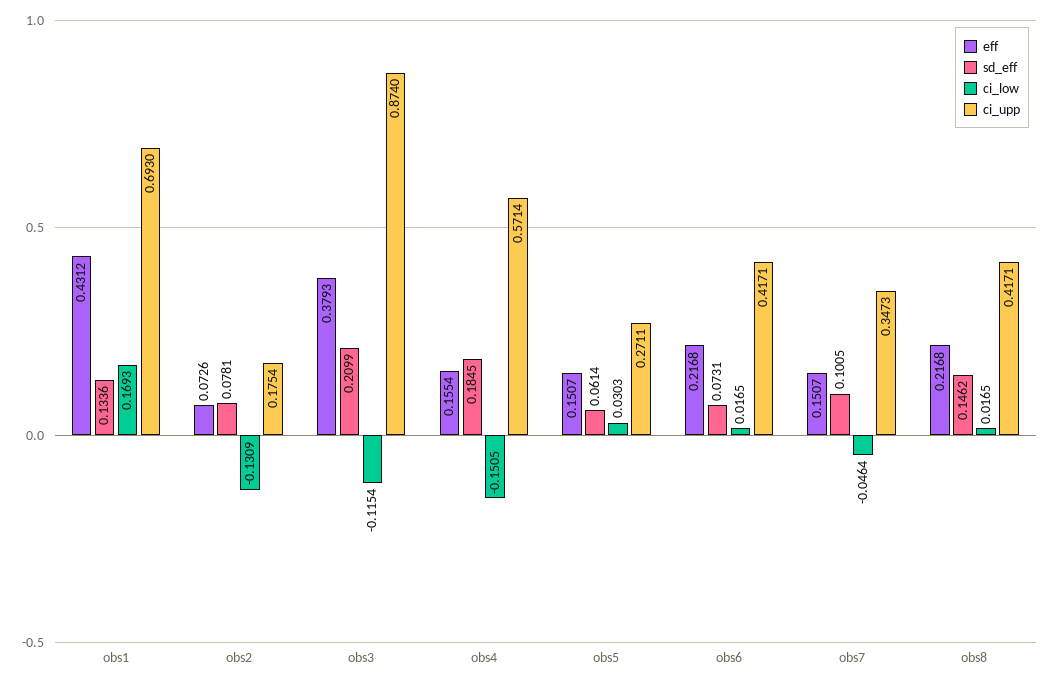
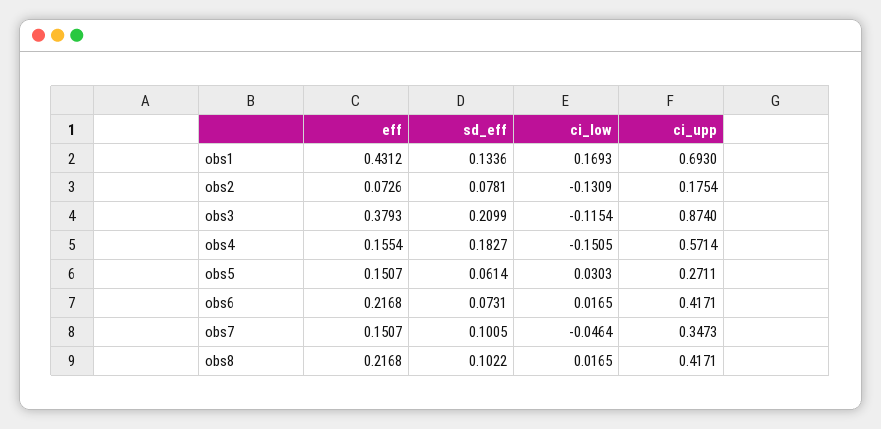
sd_eff, obs4: 0.1845 -> 0.1827
sd_eff, obs8: 0.1462 -> 0.1022

